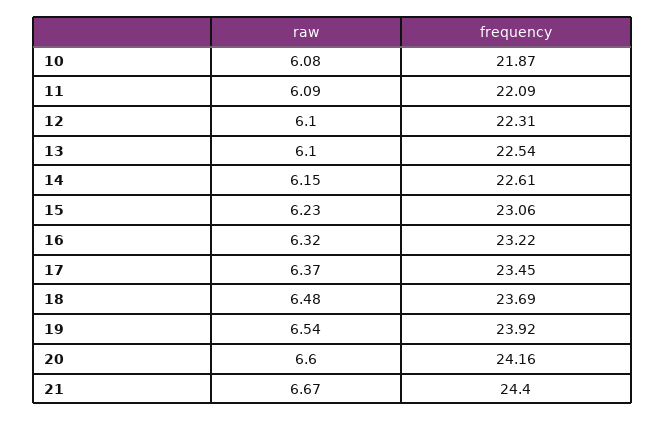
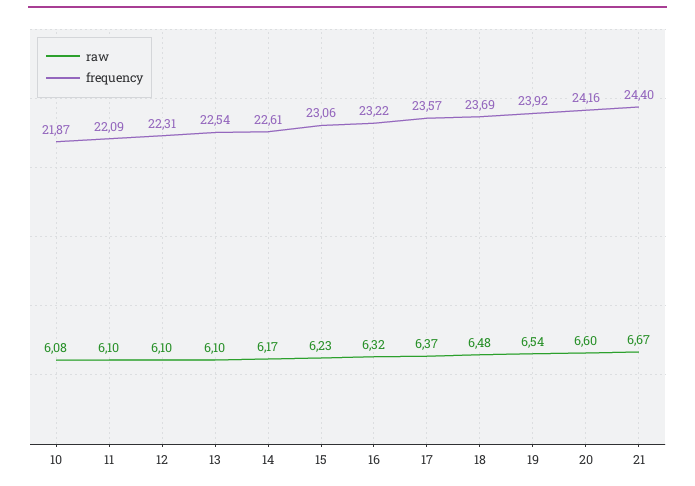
raw, 11: 6.09 -> 6.1
raw, 14: 6.15 -> 6.17
frequency, 17: 23.45 -> 23.57

